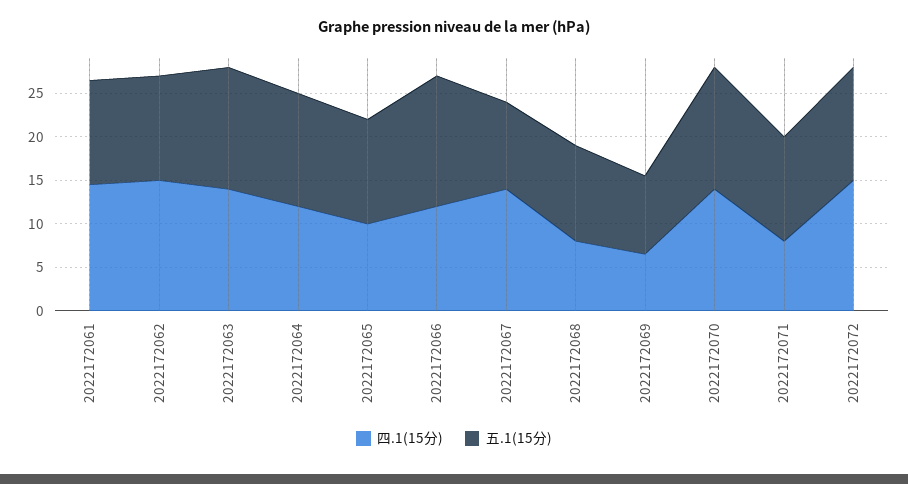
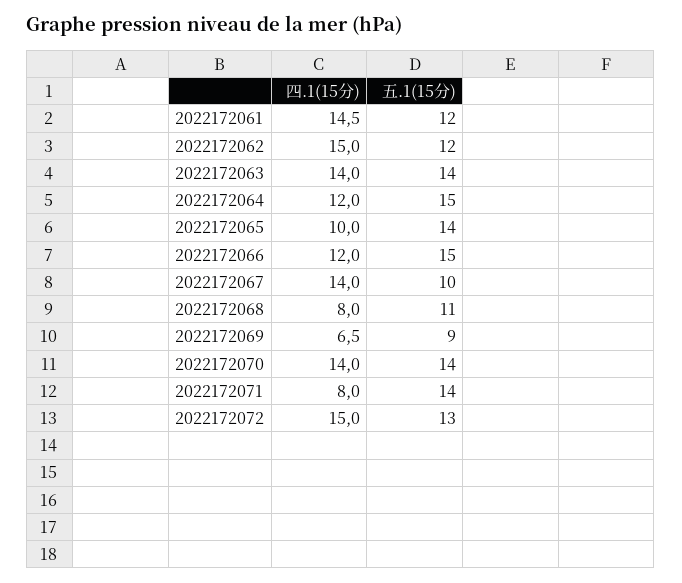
五.1(15分), 2022172064: 13 -> 15
五.1(15分), 2022172065: 12 -> 14
五.1(15分), 2022172071: 12 -> 14

